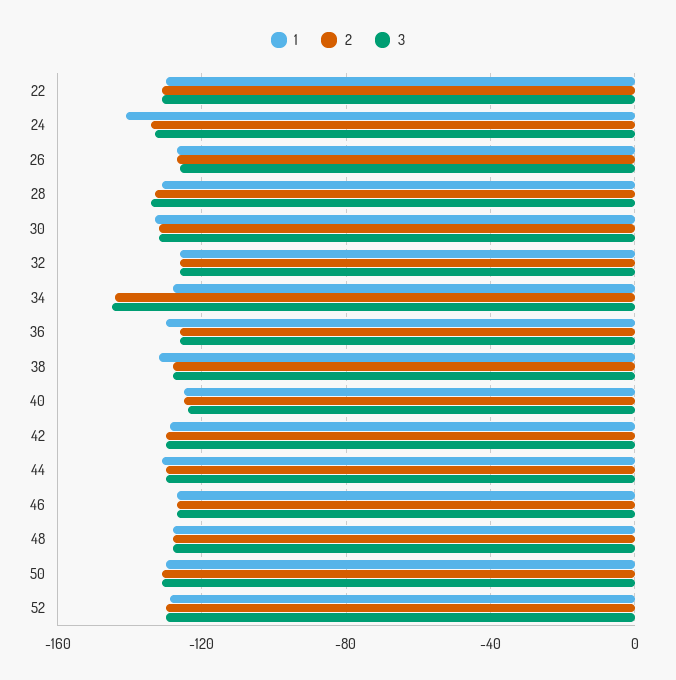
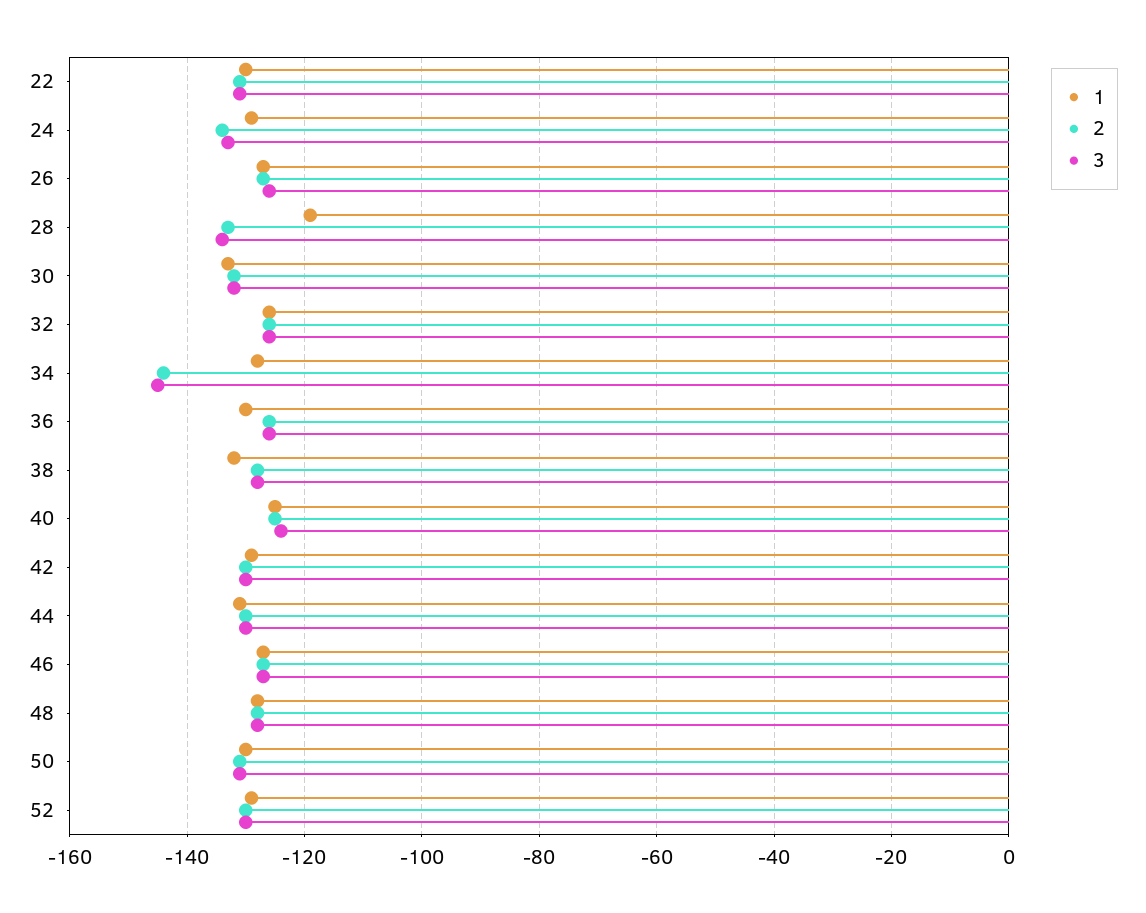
1, 24: -140 -> -130
1, 28: -130 -> -120

